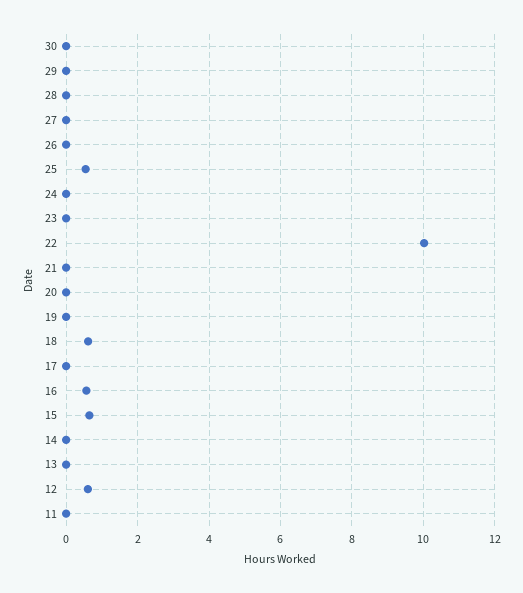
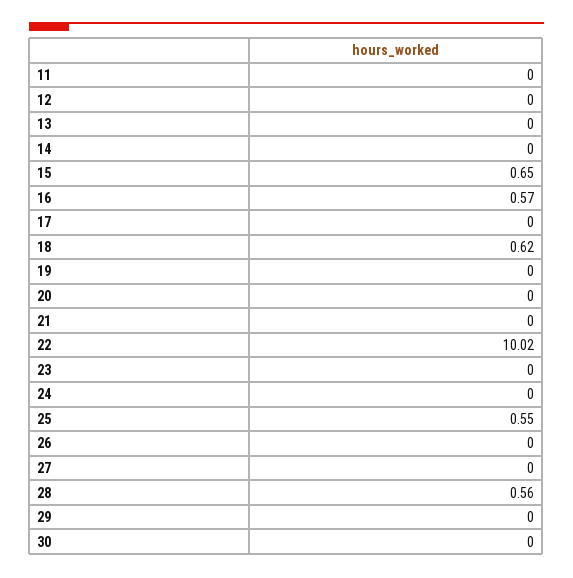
28: 0 -> 0.56
12: 0.6 -> 0

